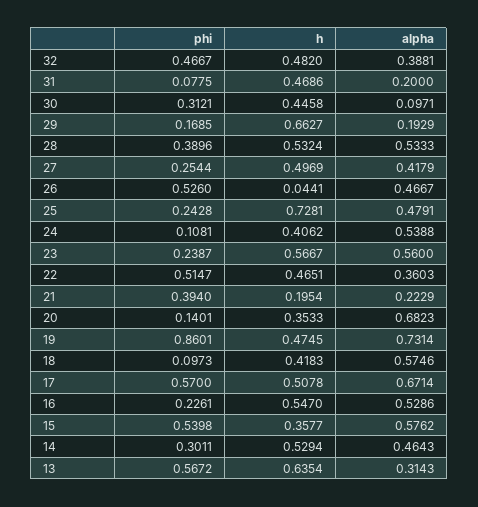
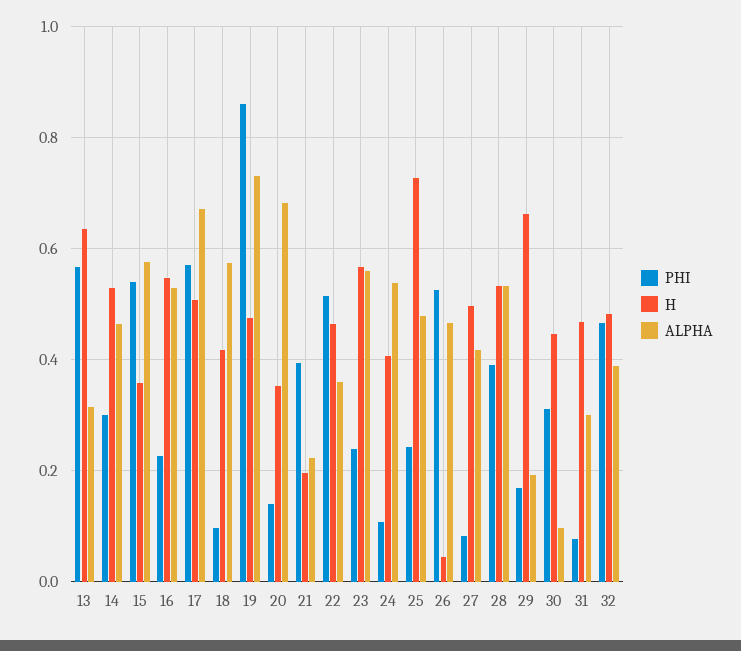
alpha, 31: 0.2 -> 0.3
phi, 27: 0.2544 -> 0.08

